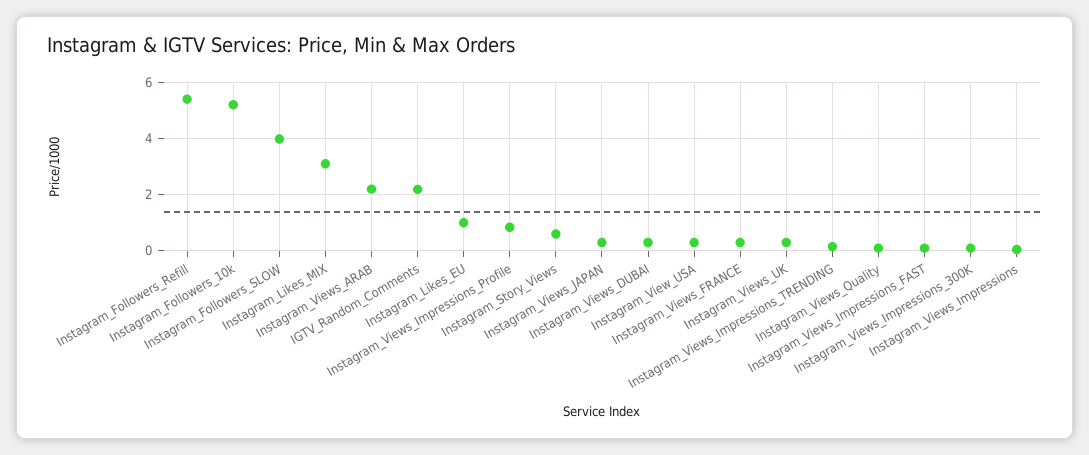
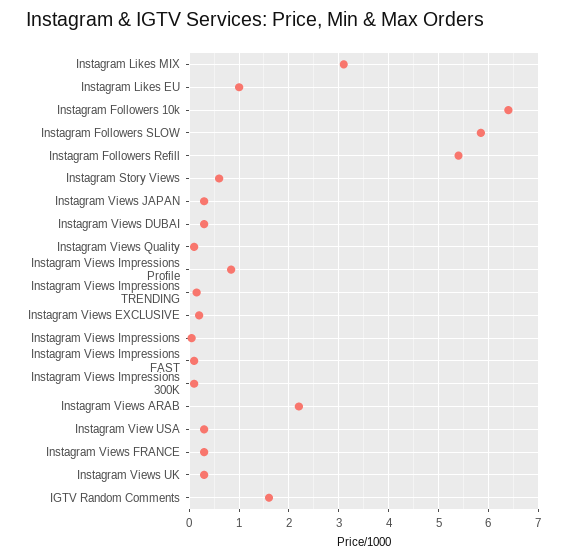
Instagram_Followers_10k: 5.25 -> 6.4
Instagram_Followers_SLOW: 4 -> 5.8
IGTV_Random_Comments: 2.25 -> 1.6
Instagram Views EXCLUSIVE: none -> 0.2

